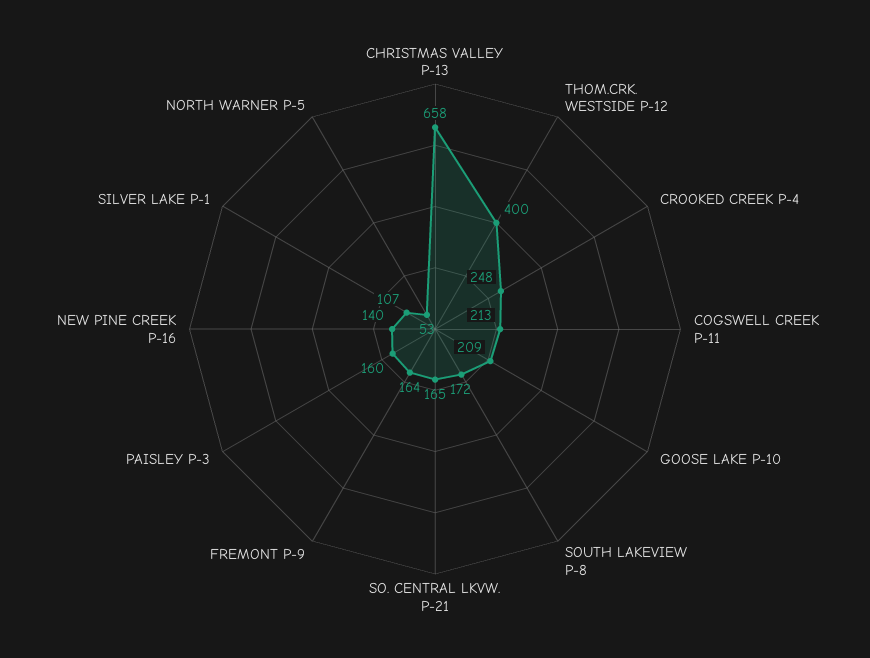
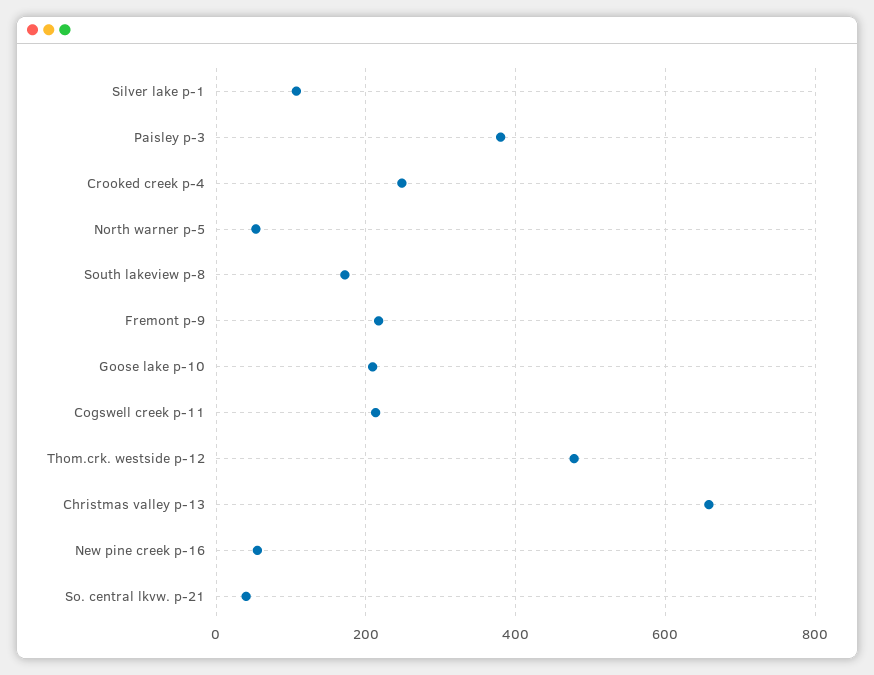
THOM.CRK. WESTSIDE P-12: 400 -> 480
SO. CENTRAL LKVW. P-21: 165 -> 40
FREMONT P-9: 164 -> 220
PAISLEY P-3: 160 -> 380
NEW PINE CREEK P-16: 140 -> 60

